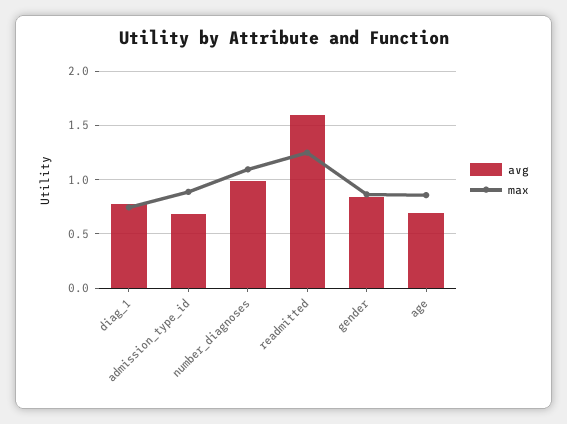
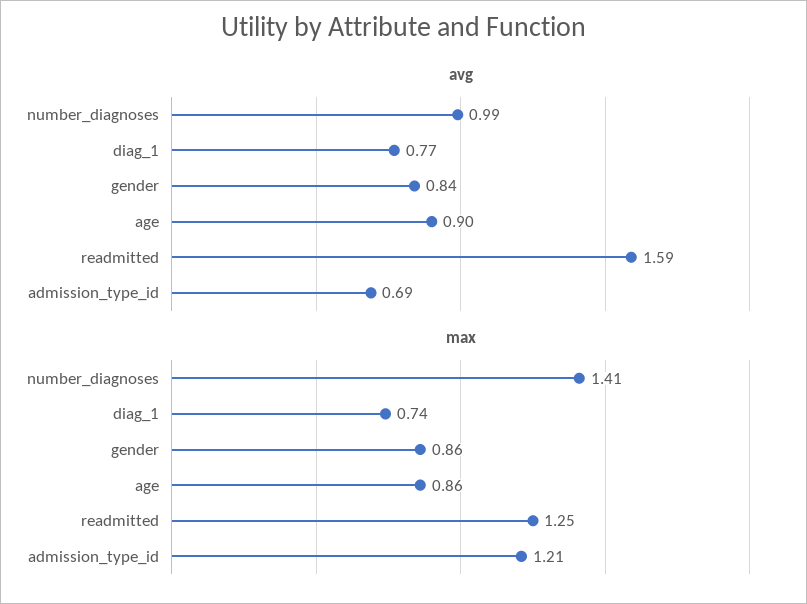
max, admission_type_id: 0.9 -> 1.21
max, number_diagnoses: 1.1 -> 1.41
avg, age: 0.7 -> 0.9

